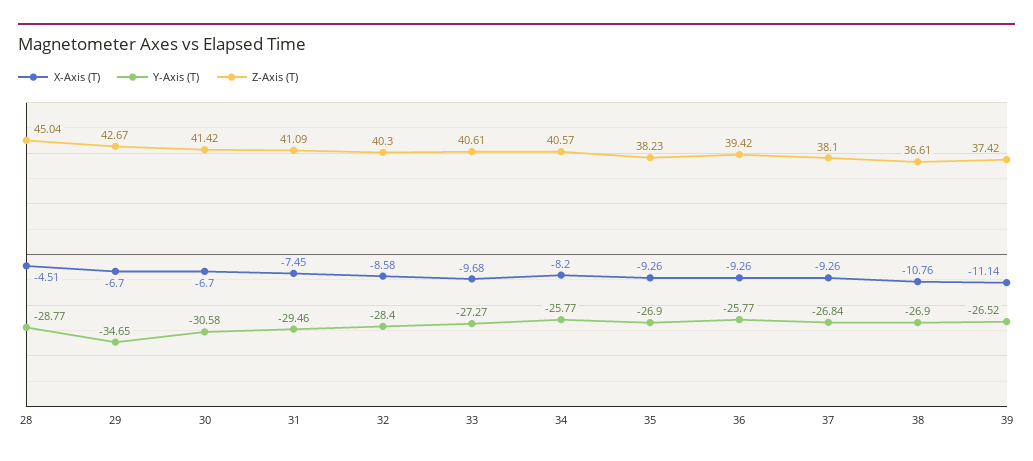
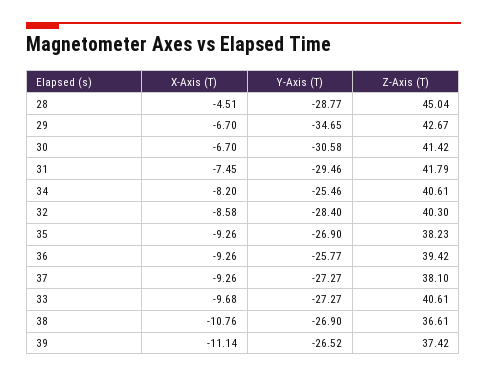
Z-Axis (T), 31: 41.09 -> 41.79
Y-Axis (T), 34: -25.77 -> -25.46
Z-Axis (T), 34: 40.57 -> 40.61
Y-Axis (T), 37: -26.84 -> -27.27

